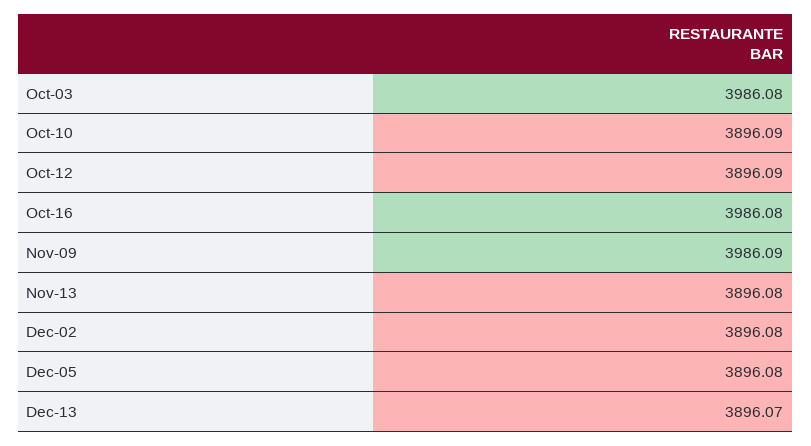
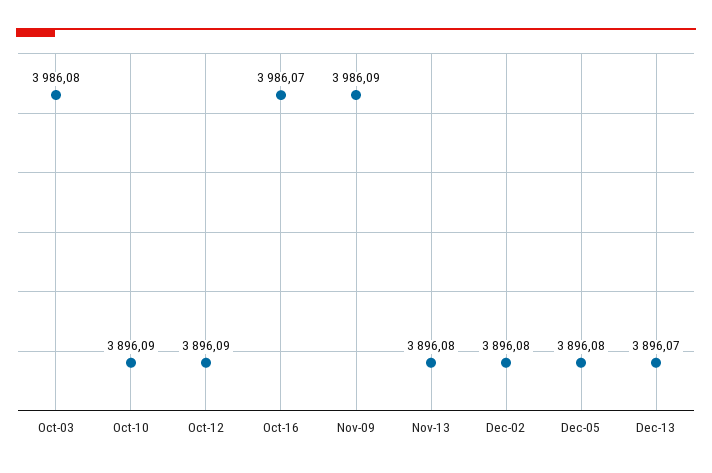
Oct-16: 3986.08 -> 3986.07

